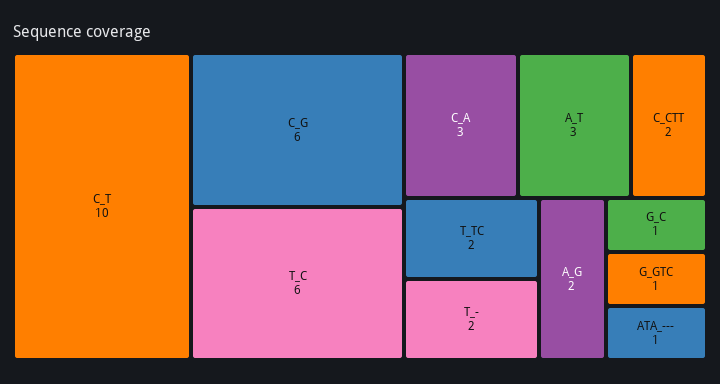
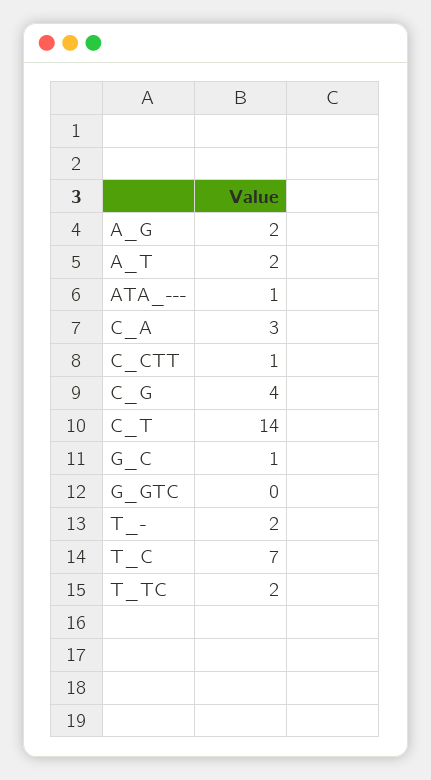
C_T: 10 -> 14
C_G: 6 -> 4
T_C: 6 -> 7
A_T: 3 -> 2
C_CTT: 2 -> 1
G_GTC: 1 -> 0

